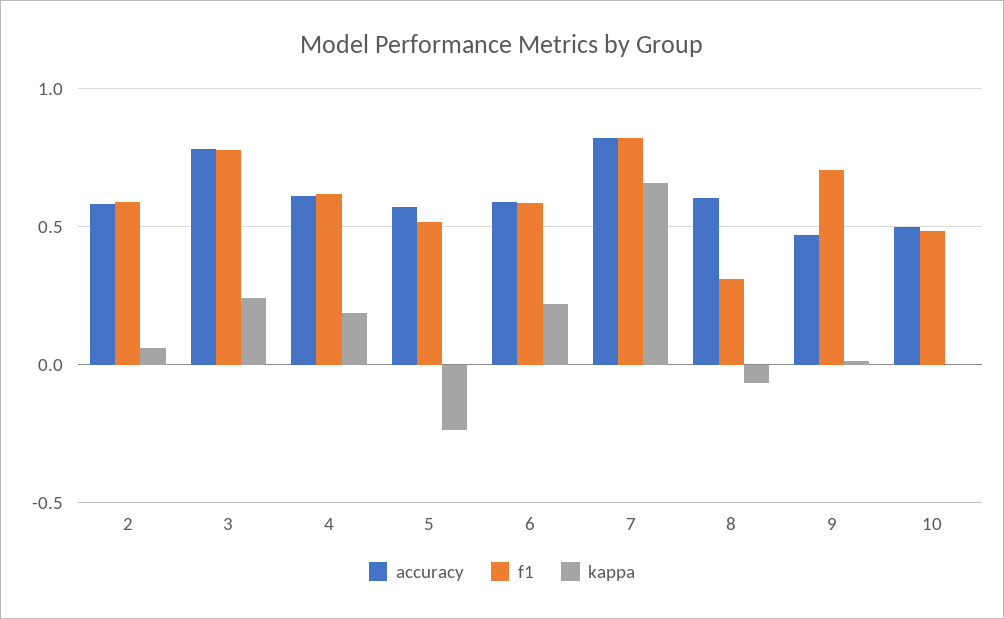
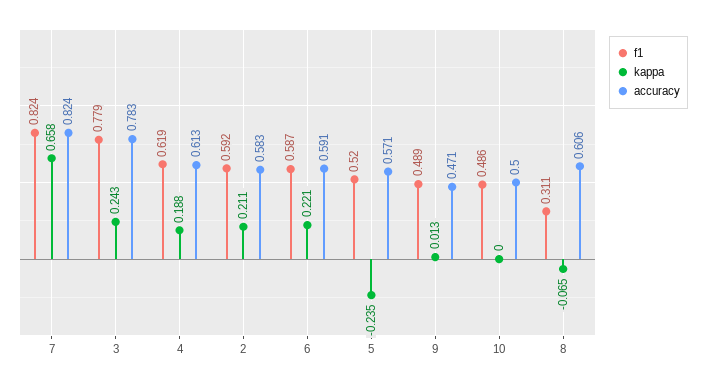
kappa, 2: 0.05 -> 0.211
f1, 9: 0.7 -> 0.489

